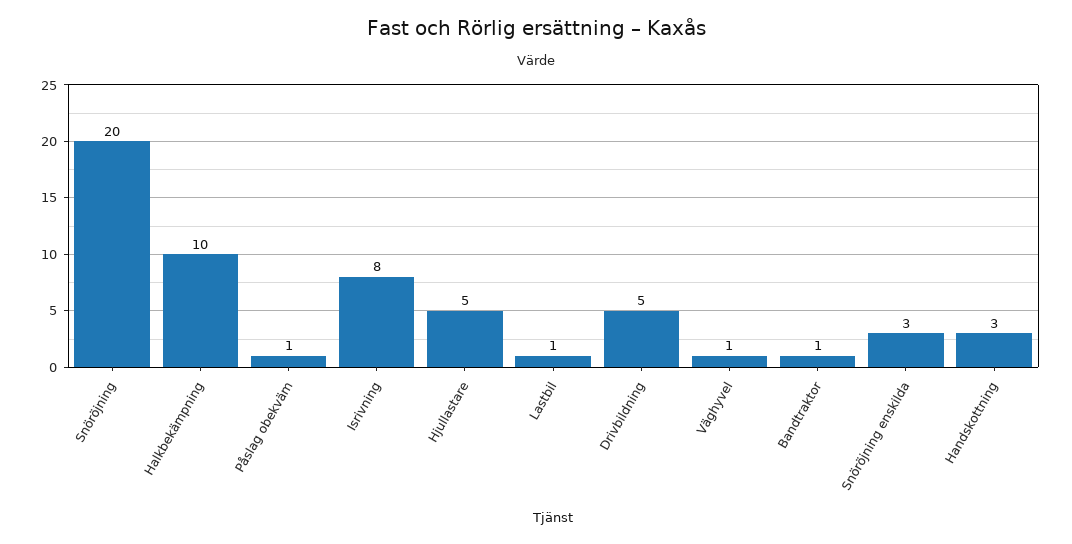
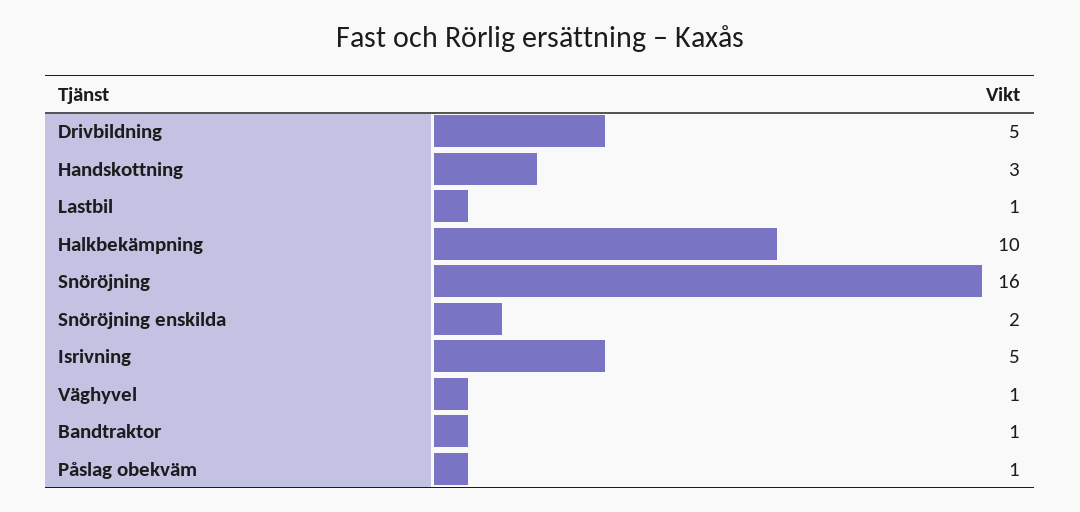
Snöröjning: 20 -> 16
Isrivning: 8 -> 5
Hjullastare: 5 -> none
Snöröjning enskilda: 3 -> 2

